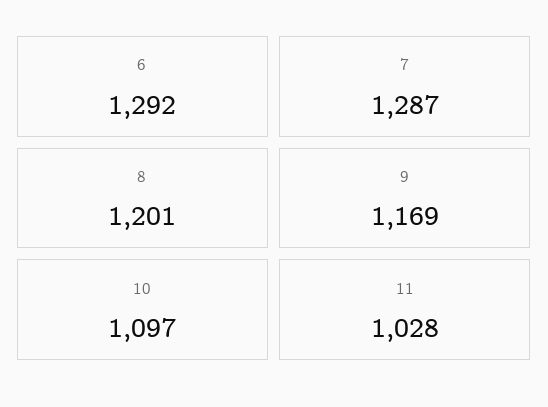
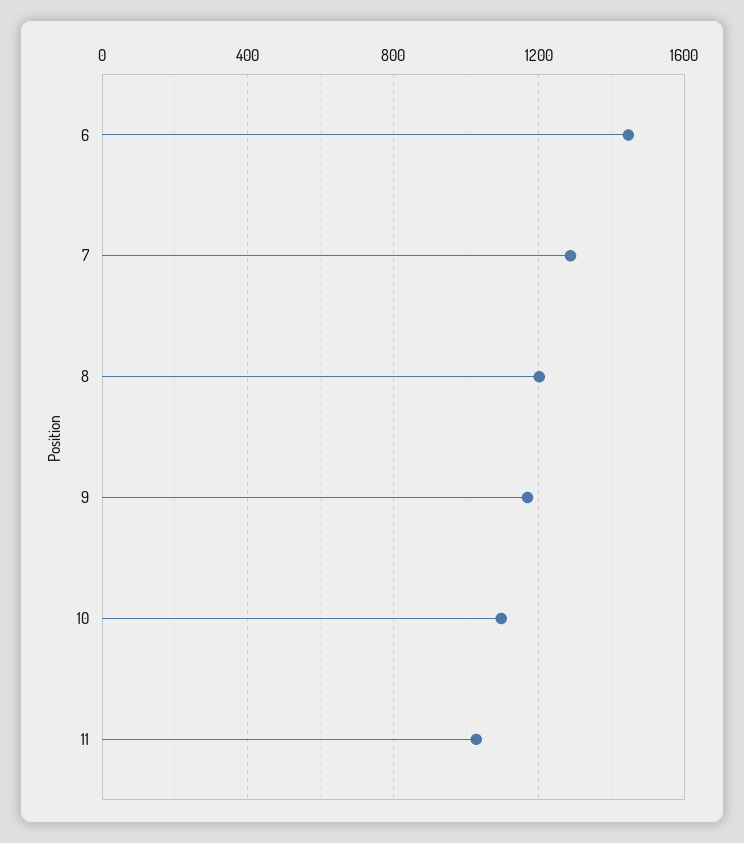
6: 1292 -> 1450

